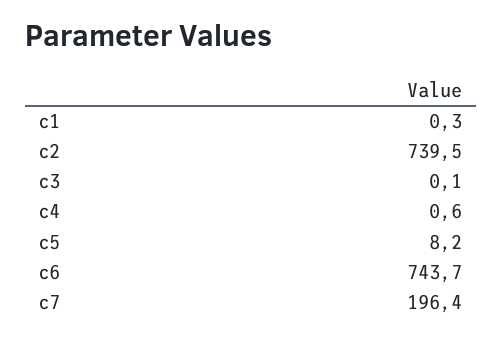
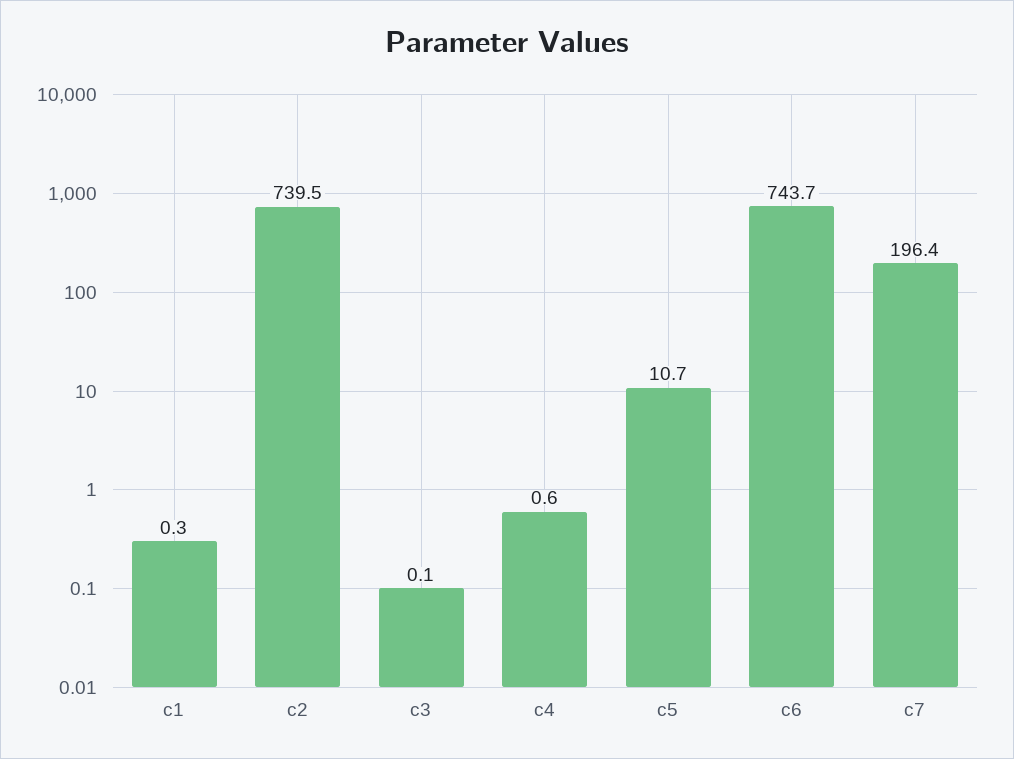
c5: 8.2 -> 10.7

